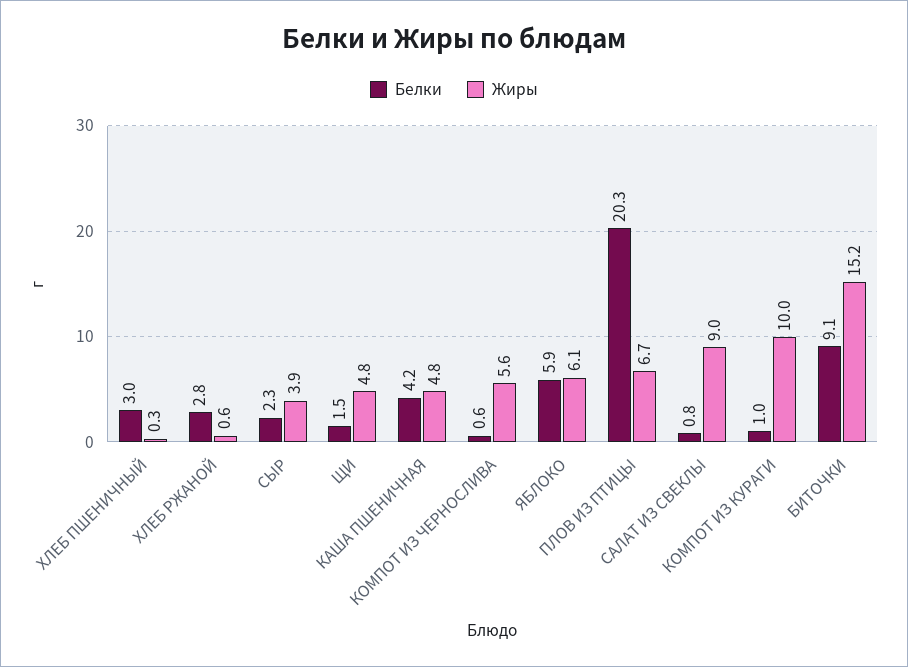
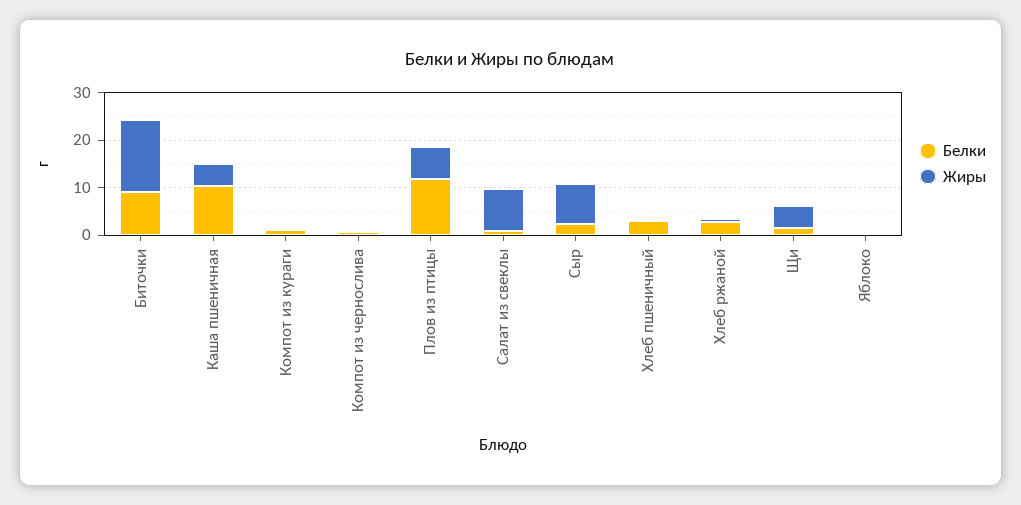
Жиры, СЫР: 3.9 -> 8
Белки, КАША ПШЕНИЧНАЯ: 4.2 -> 10
Жиры, КОМПОТ ИЗ ЧЕРНОСЛИВА: 5.6 -> 0
Белки, ЯБЛОКО: 5.9 -> 0
Жиры, ЯБЛОКО: 6.1 -> 0
Белки, ПЛОВ ИЗ ПТИЦЫ: 20.3 -> 12
Жиры, КОМПОТ ИЗ КУРАГИ: 10 -> 0

